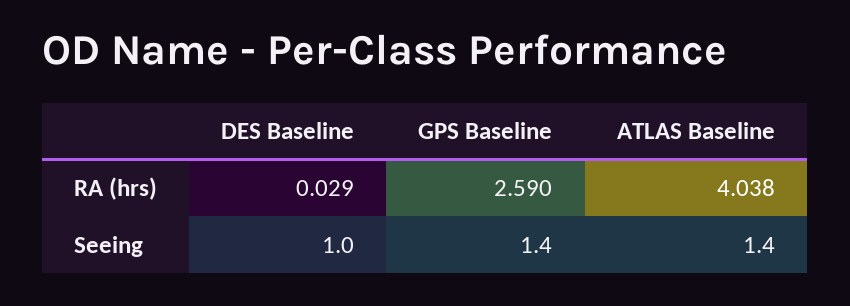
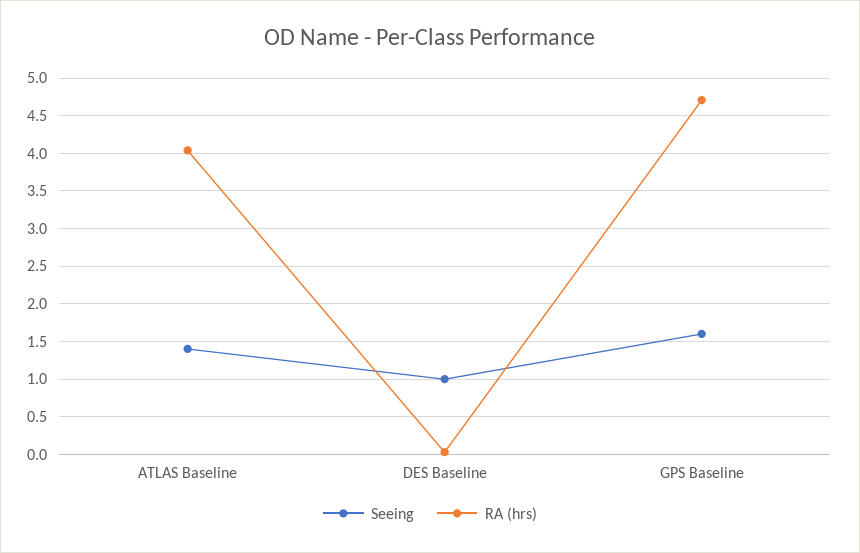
RA (hrs), GPS Baseline: 2.59 -> 4.7
Seeing, GPS Baseline: 1.4 -> 1.6

